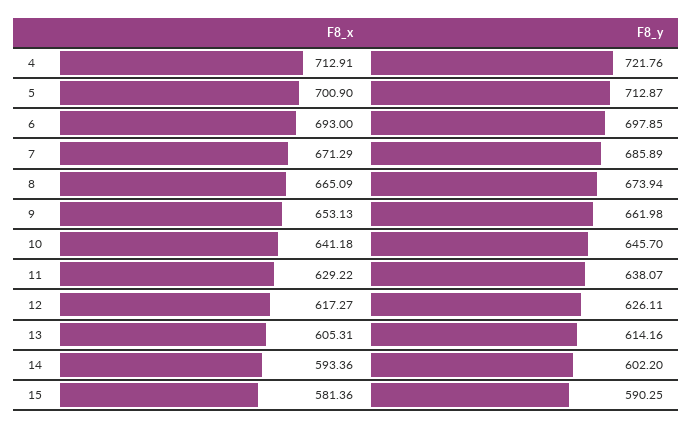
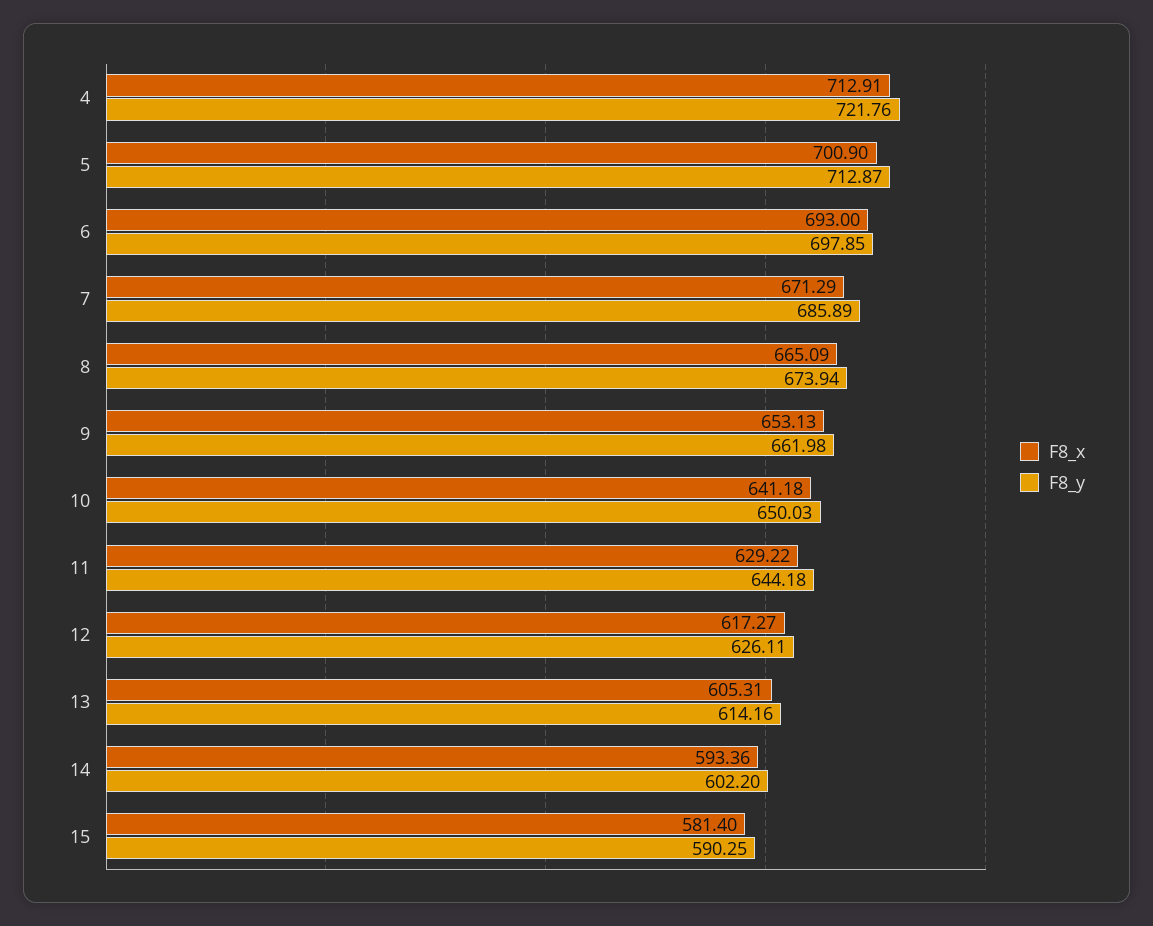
F8_y, 10: 645.7 -> 650.03
F8_y, 11: 638.07 -> 644.18
F8_x, 15: 581.36 -> 581.4

